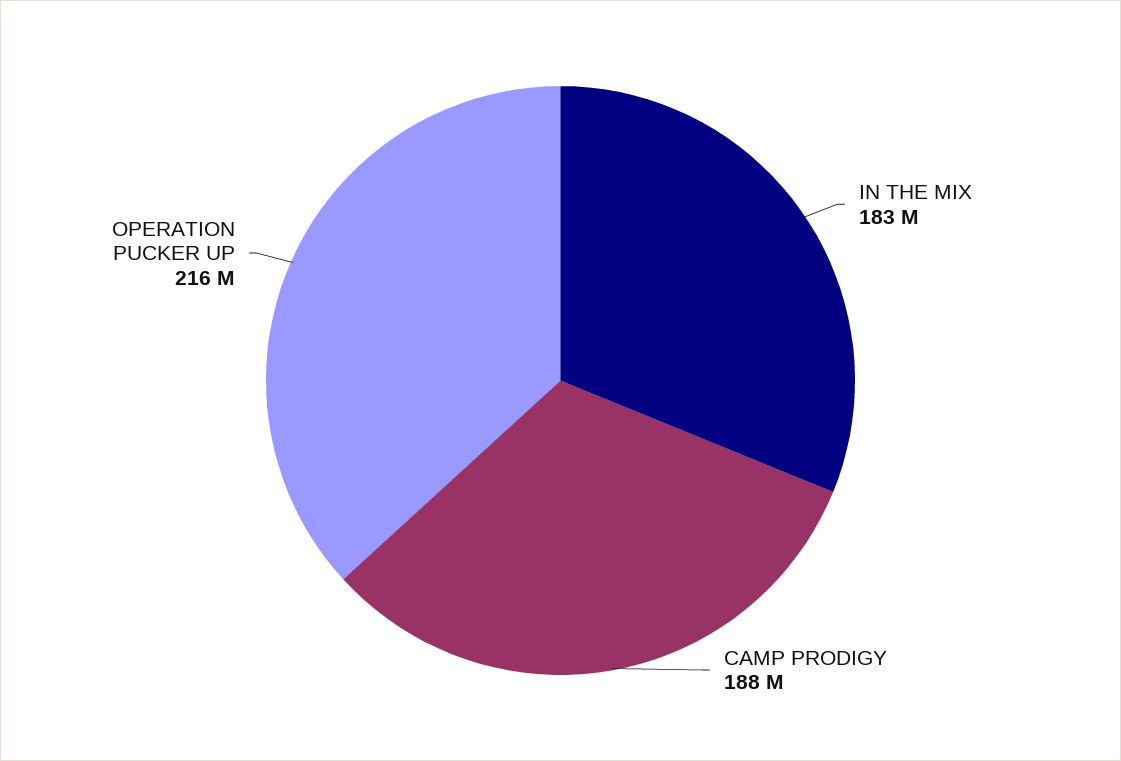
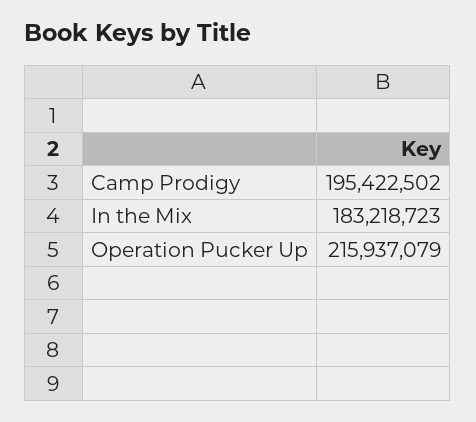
CAMP PRODIGY: 188000000 -> 195422502

